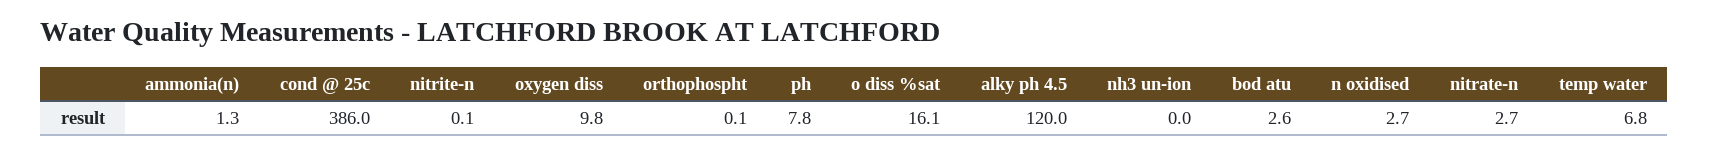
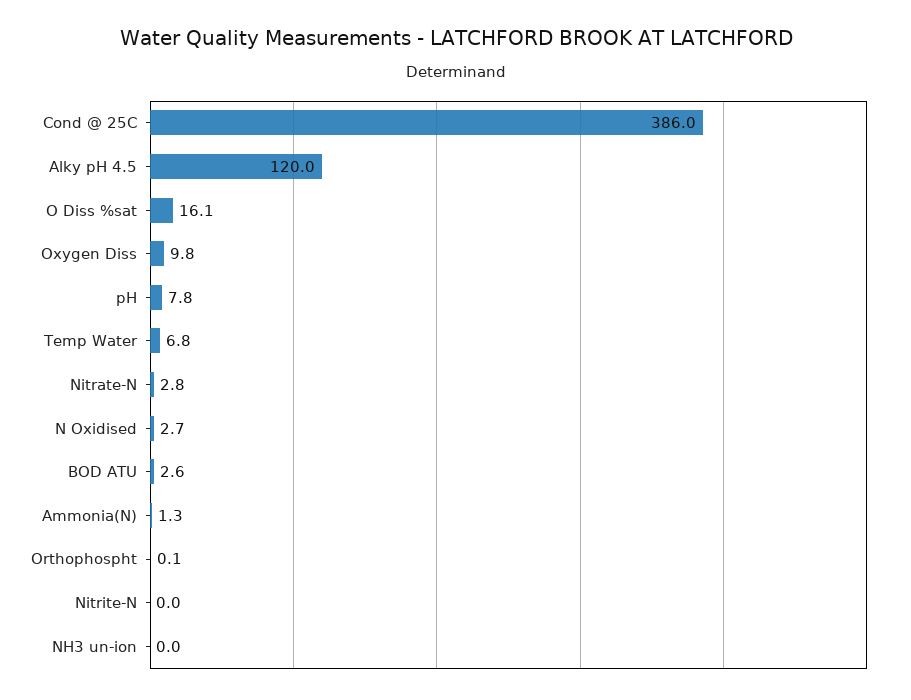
nitrite-n: 0.1 -> 0
nitrate-n: 2.7 -> 2.8

